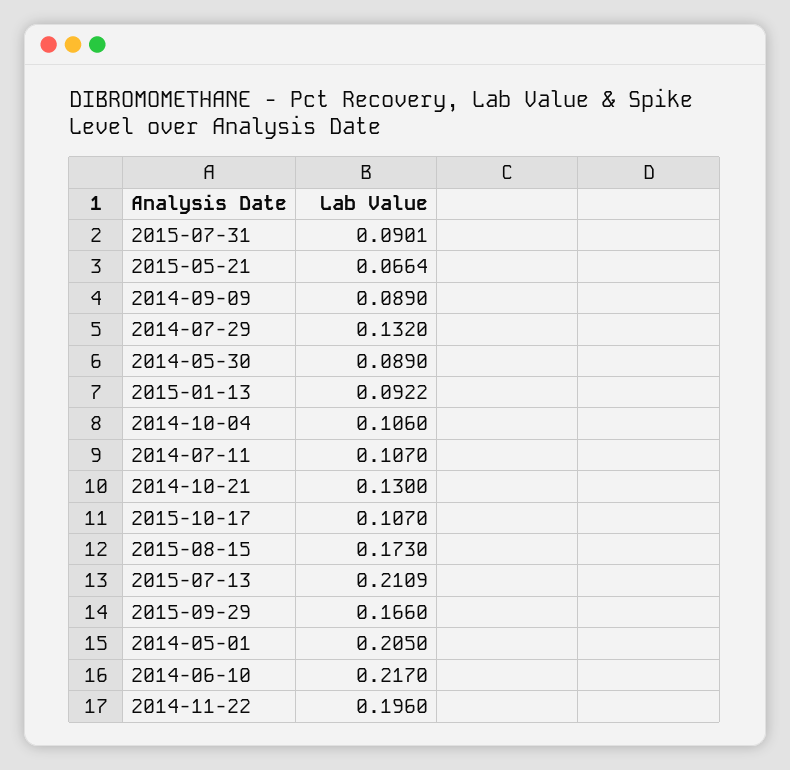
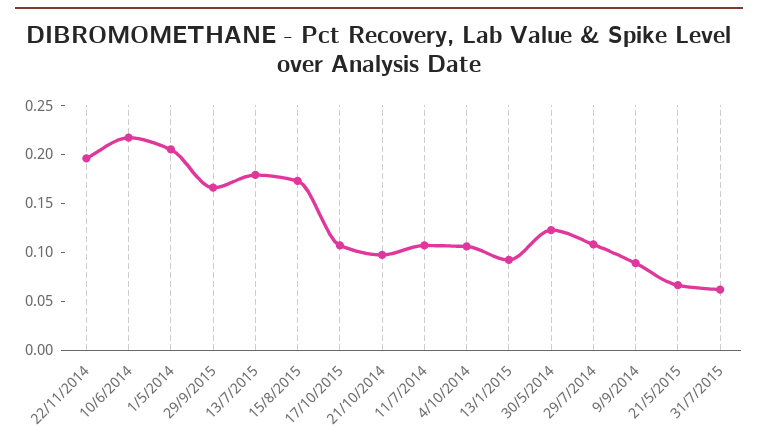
2015-07-31: 0.0901 -> 0.06
2014-07-29: 0.132 -> 0.11
2014-05-30: 0.089 -> 0.12
2014-10-21: 0.13 -> 0.1
2015-07-13: 0.2109 -> 0.18

